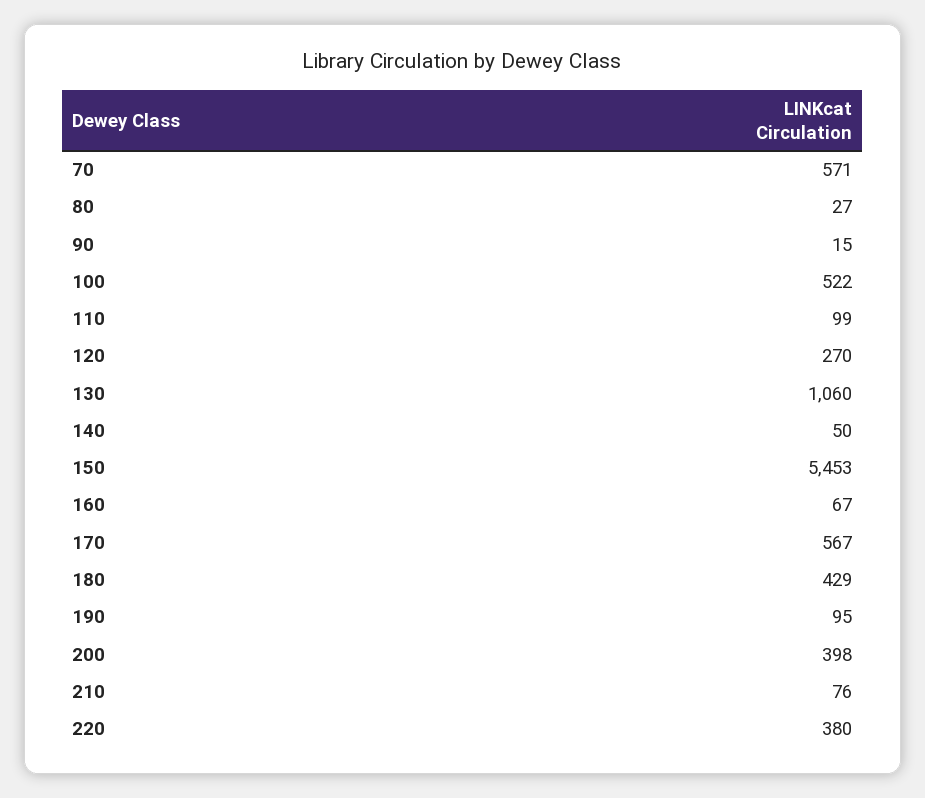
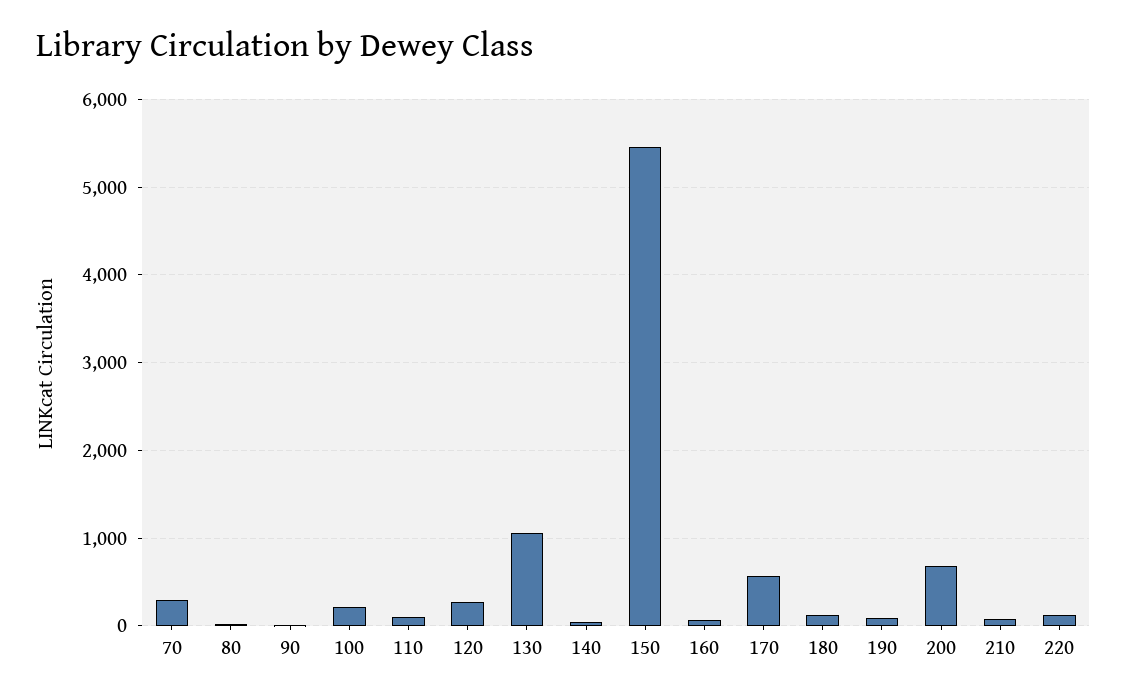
70: 571 -> 300
100: 522 -> 200
180: 429 -> 100
200: 398 -> 700
220: 380 -> 100

